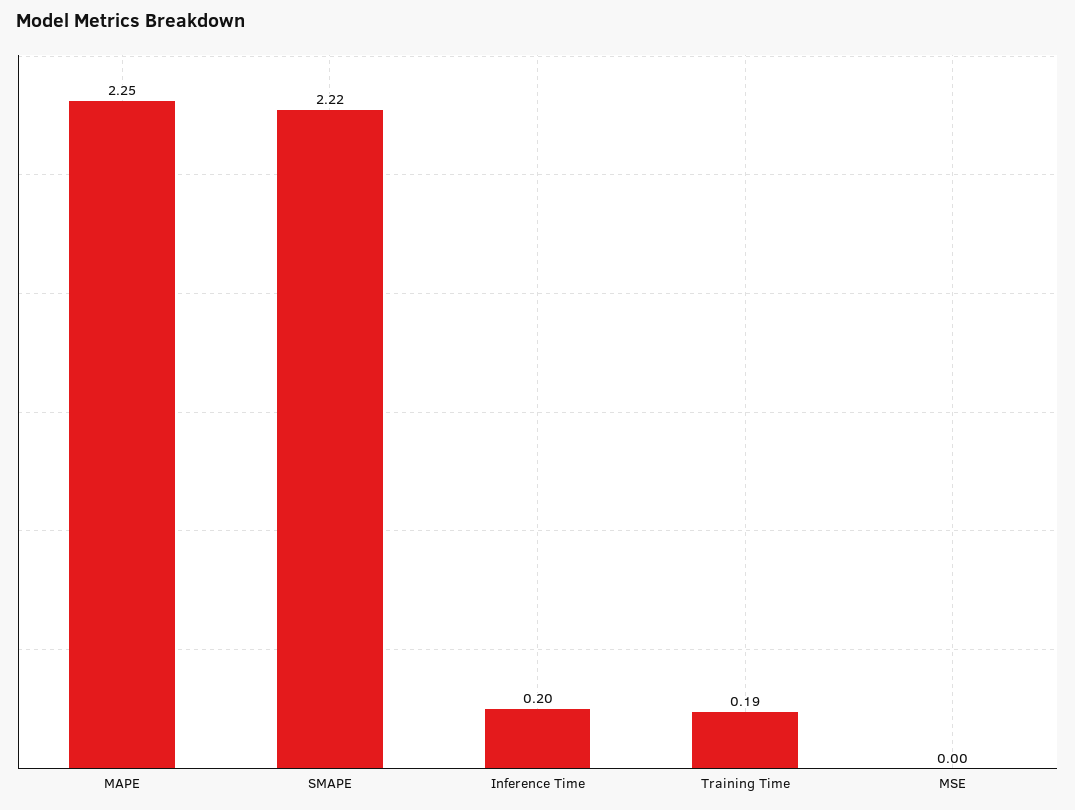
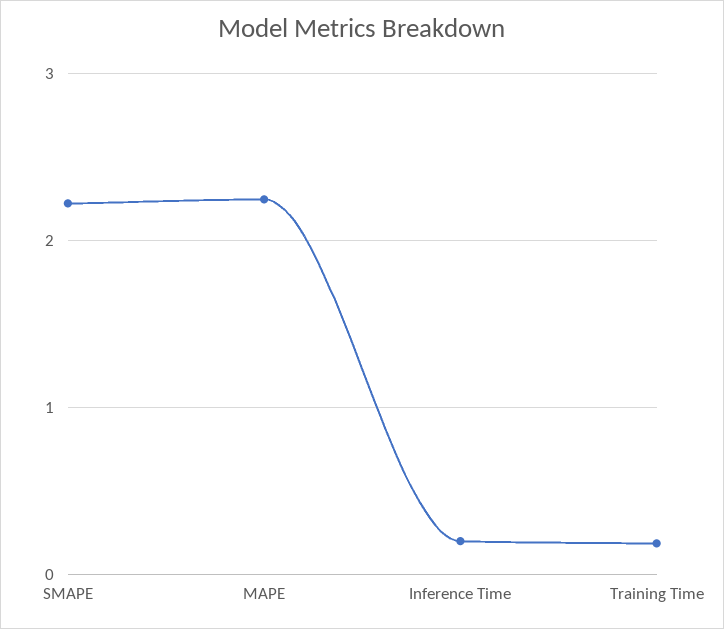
MSE: 0 -> none

